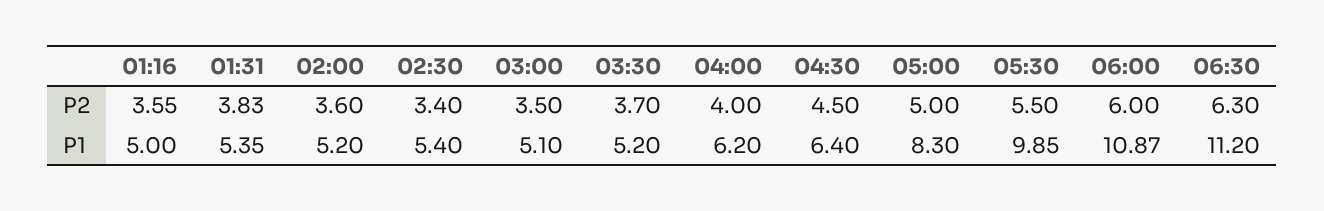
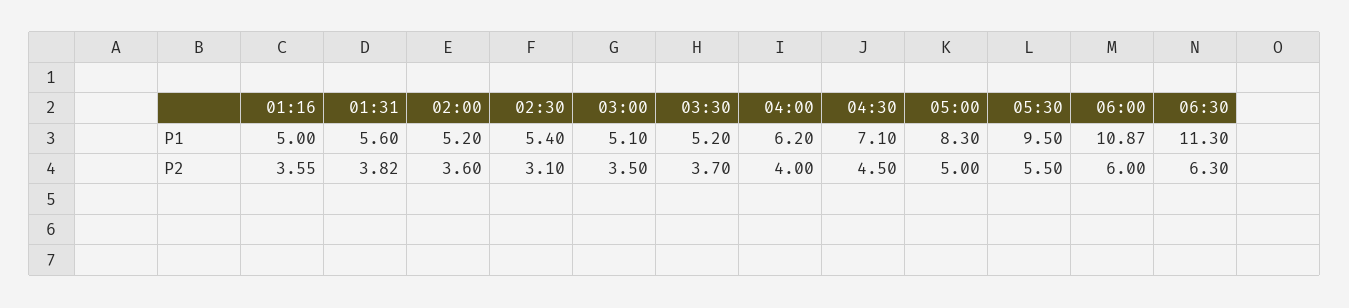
01:31, P2: 3.83 -> 3.82
02:30, P2: 3.4 -> 3.1
01:31, P1: 5.35 -> 5.6
04:30, P1: 6.4 -> 7.1
05:30, P1: 9.85 -> 9.5
06:30, P1: 11.2 -> 11.3

